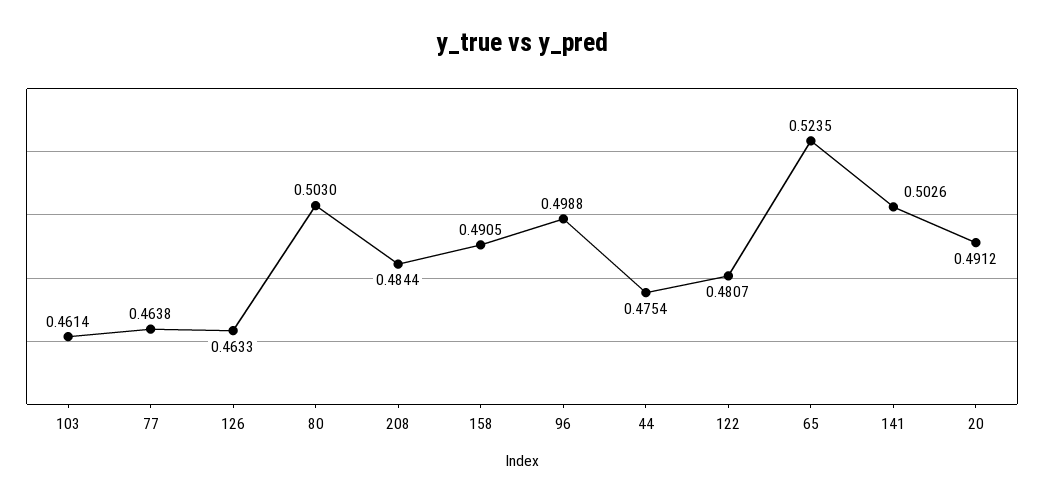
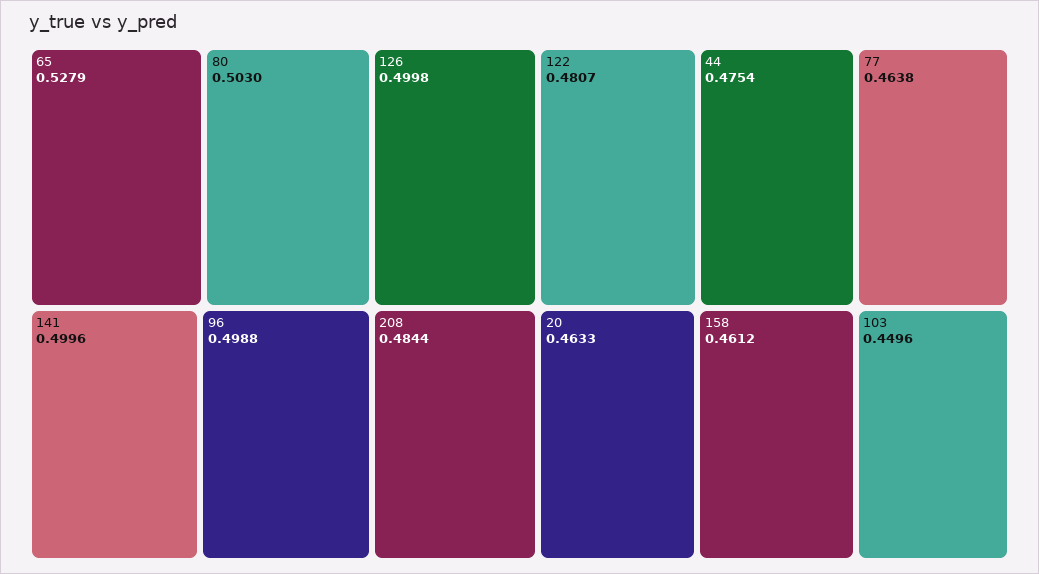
103: 0.4614 -> 0.4496
126: 0.4633 -> 0.4998
158: 0.4905 -> 0.4612
65: 0.5235 -> 0.5279
141: 0.5026 -> 0.4996
20: 0.4912 -> 0.4633

